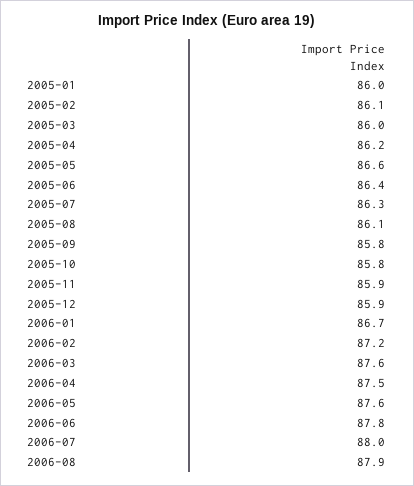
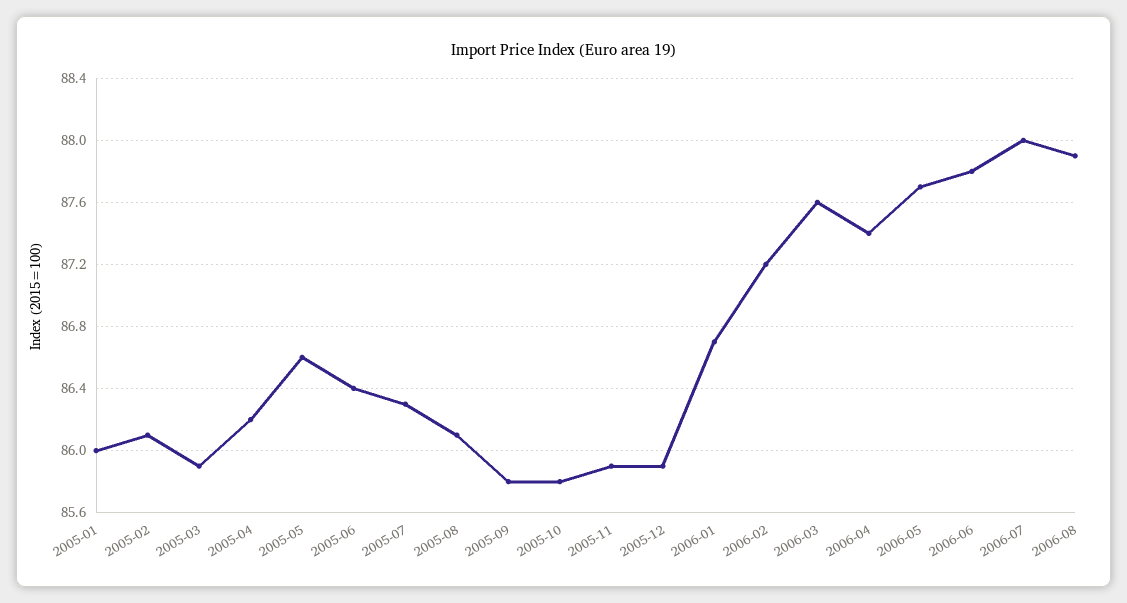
2005-03: 86 -> 85.9
2006-04: 87.5 -> 87.4
2006-05: 87.6 -> 87.7

